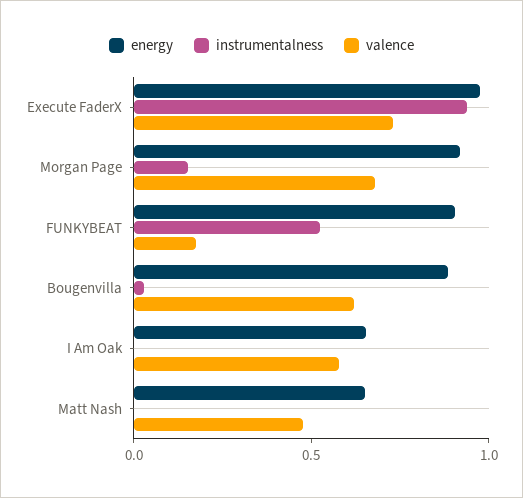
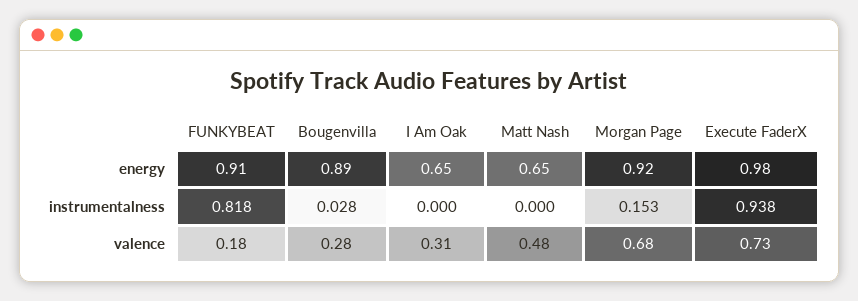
instrumentalness, FUNKYBEAT: 0.5 -> 0.818
valence, Bougenvilla: 0.6 -> 0.28
valence, I Am Oak: 0.6 -> 0.31

